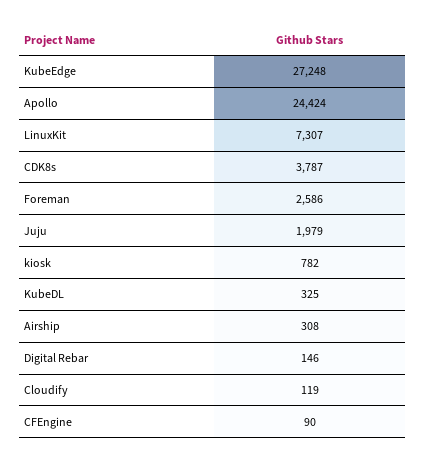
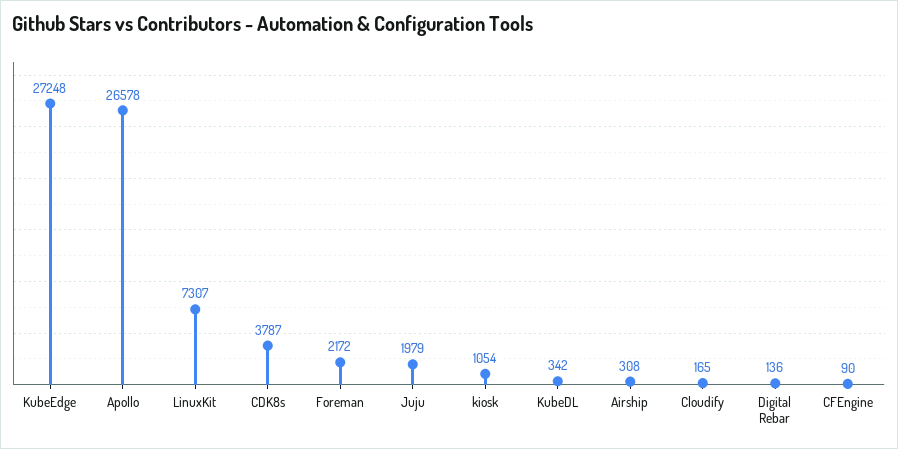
Apollo: 24424 -> 26578
Foreman: 2586 -> 2172
kiosk: 782 -> 1054
KubeDL: 325 -> 342
Digital Rebar: 146 -> 136
Cloudify: 119 -> 165

